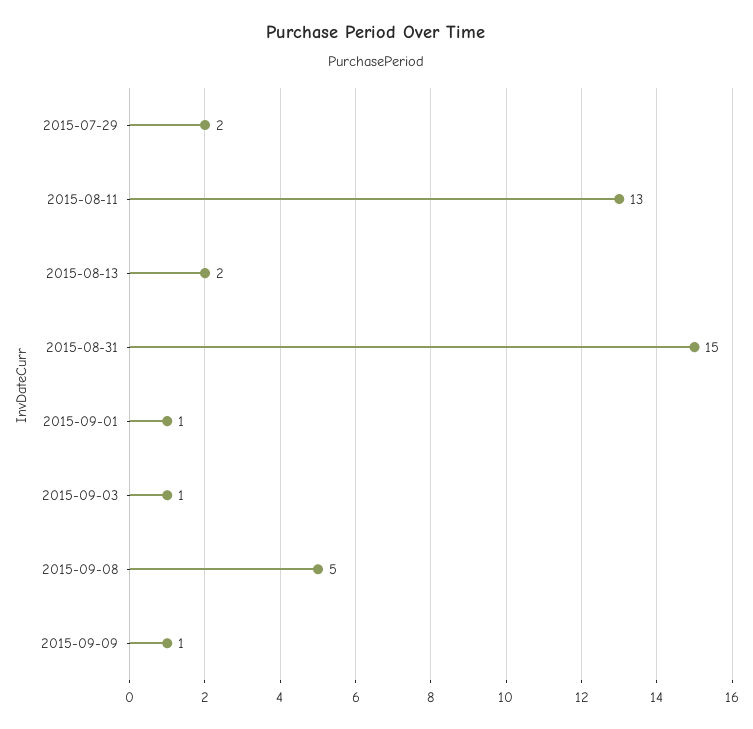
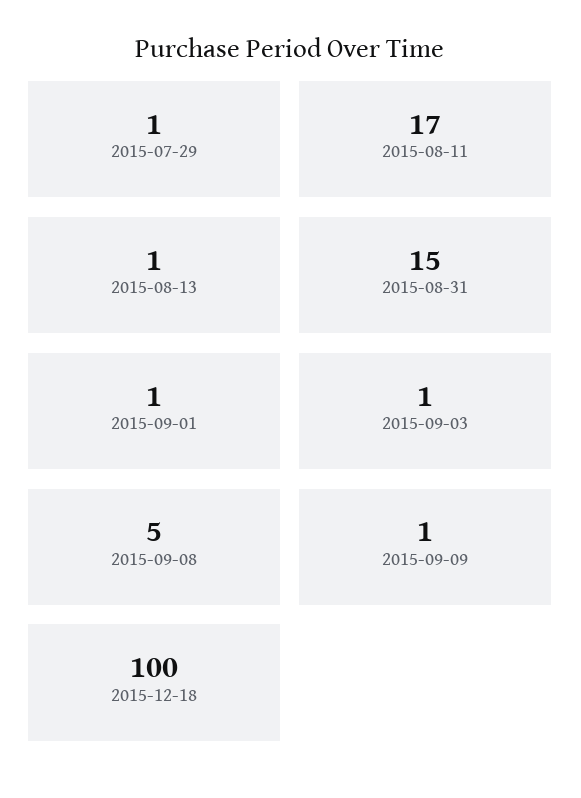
2015-07-29: 2 -> 1
2015-08-11: 13 -> 17
2015-08-13: 2 -> 1
2015-12-18: none -> 100

